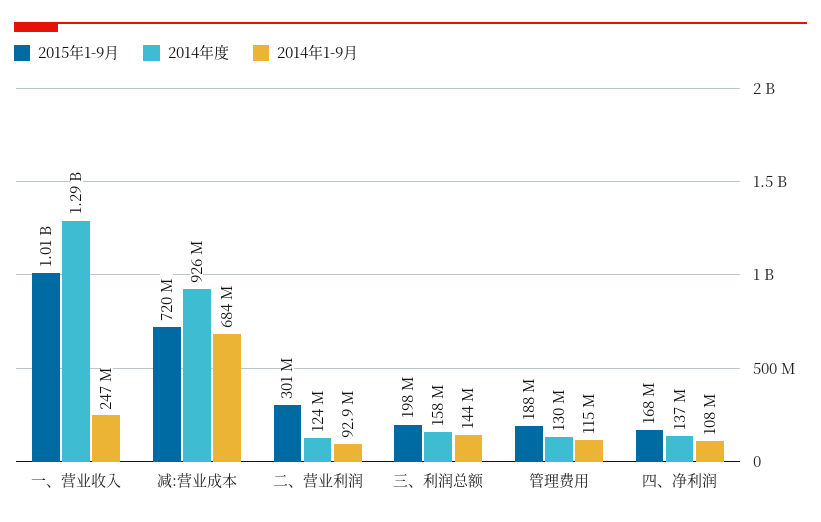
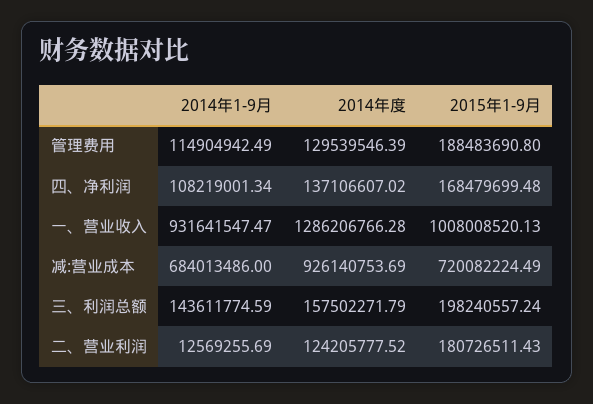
2014年1-9月, 一、营业收入: 247000000 -> 931641547.47
2015年1-9月, 二、营业利润: 301000000 -> 180726511.43
2014年1-9月, 二、营业利润: 92900000 -> 12569255.69

